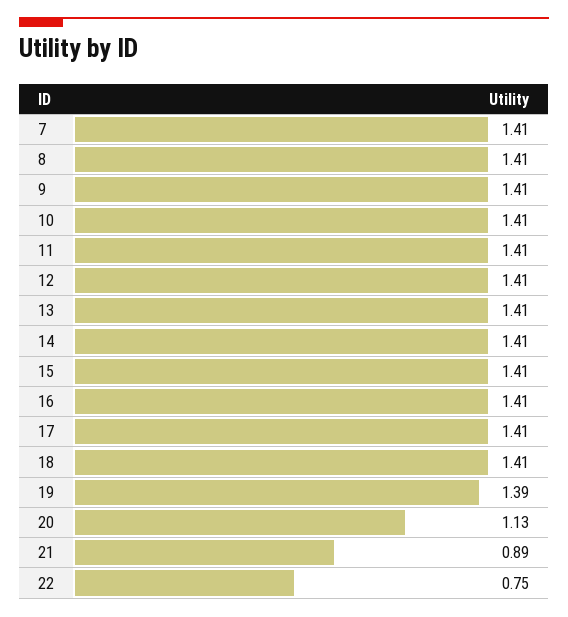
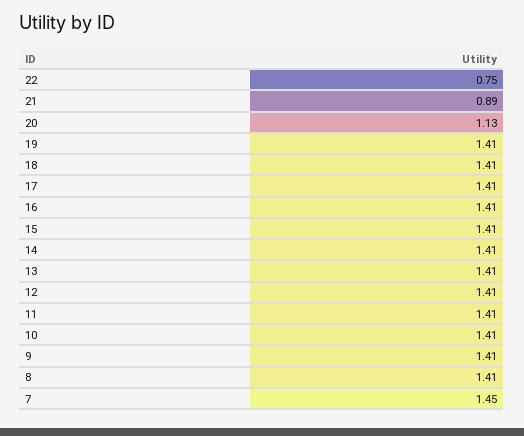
7: 1.41 -> 1.45
19: 1.39 -> 1.41

